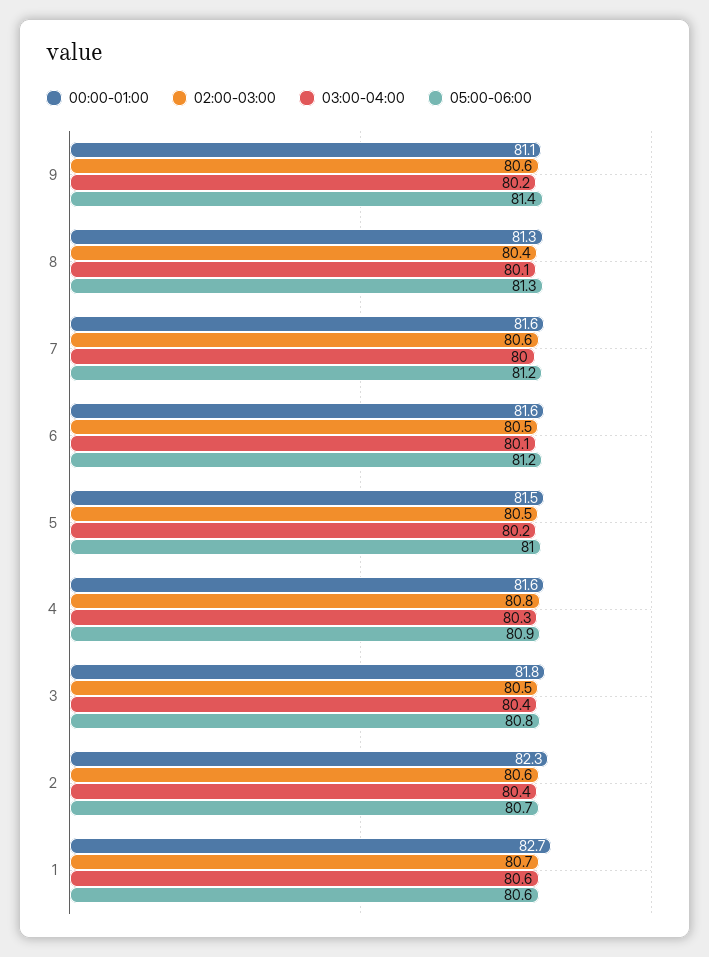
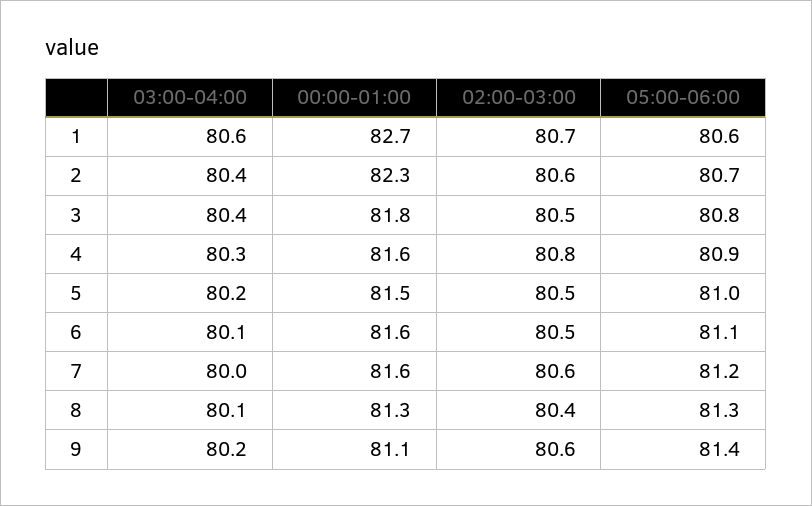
05:00-06:00, 6: 81.2 -> 81.1

